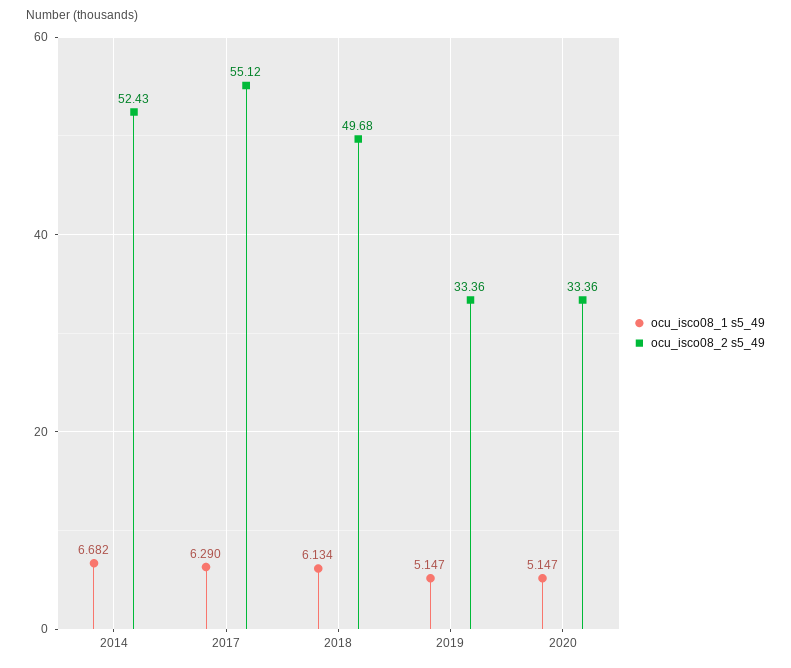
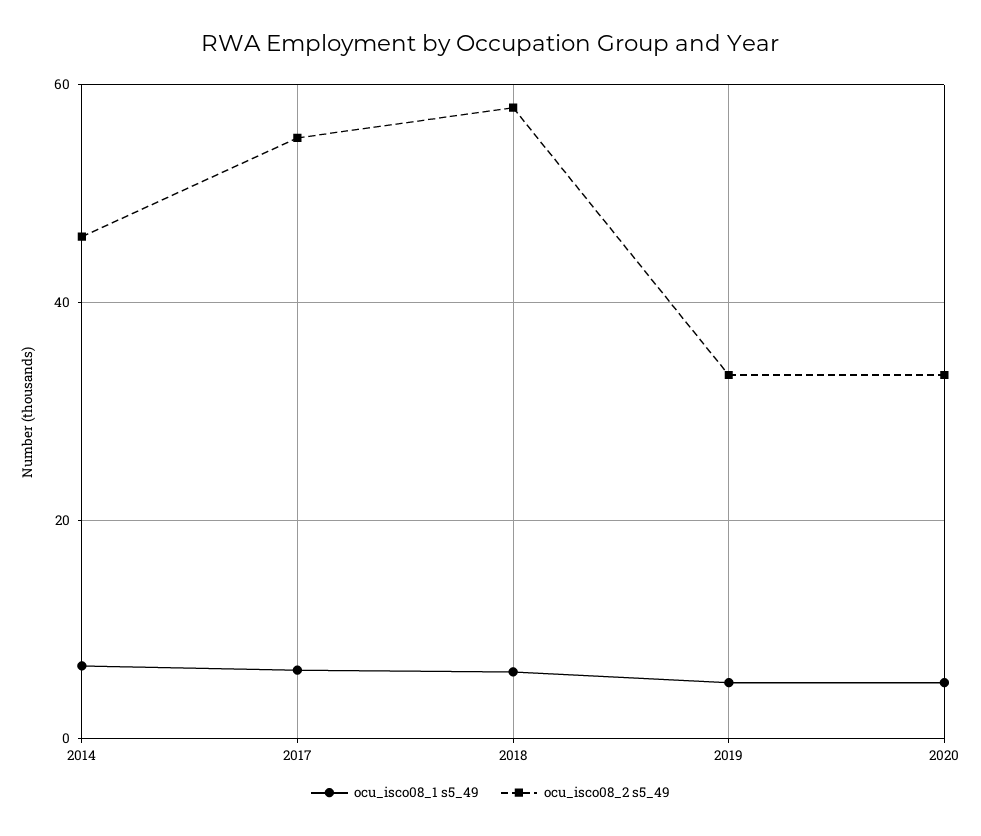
ocu_isco08_2 s5_49, 2014: 52.43 -> 46
ocu_isco08_2 s5_49, 2018: 49.68 -> 58

